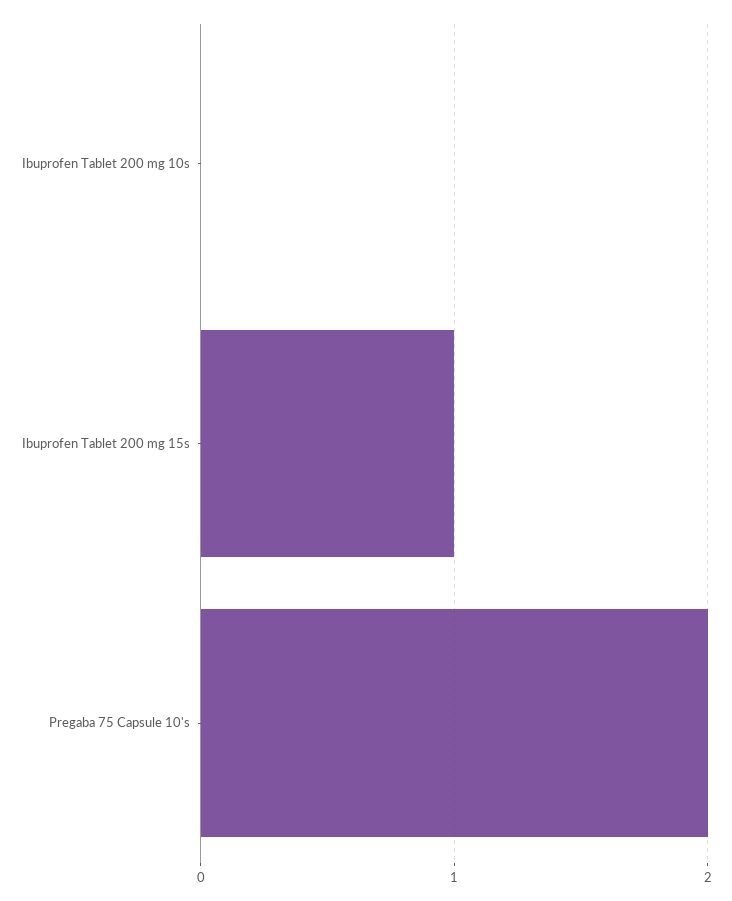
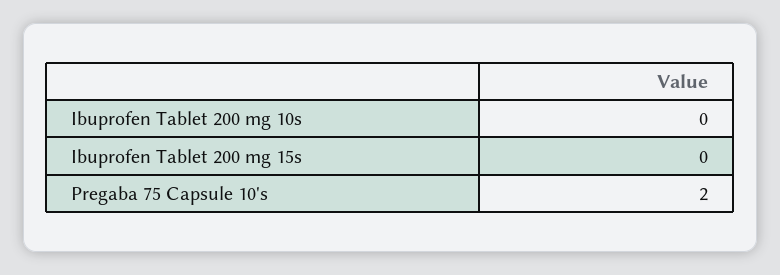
Ibuprofen Tablet 200 mg 15s: 1 -> 0

